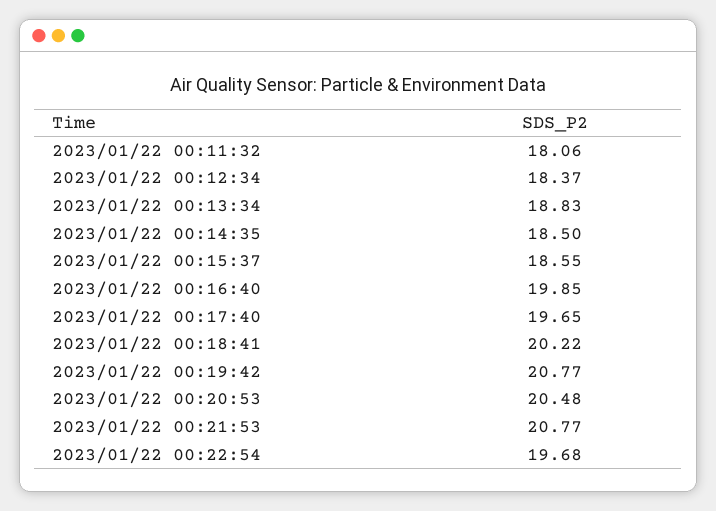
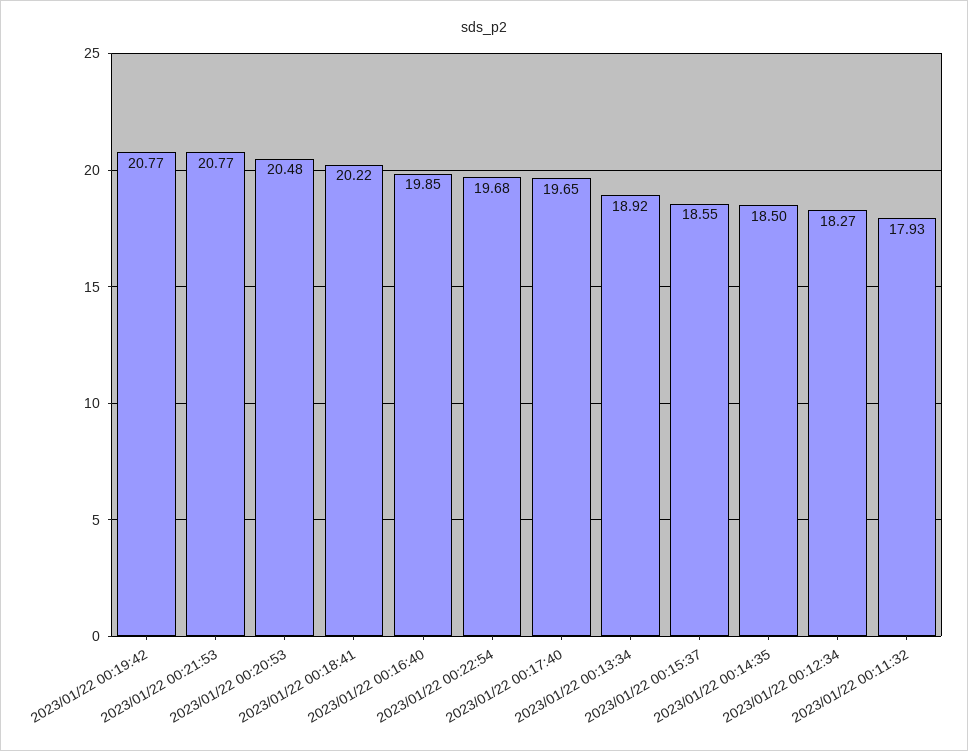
2023/01/22 00:11:32: 18.06 -> 17.93
2023/01/22 00:12:34: 18.37 -> 18.27
2023/01/22 00:13:34: 18.83 -> 18.92

